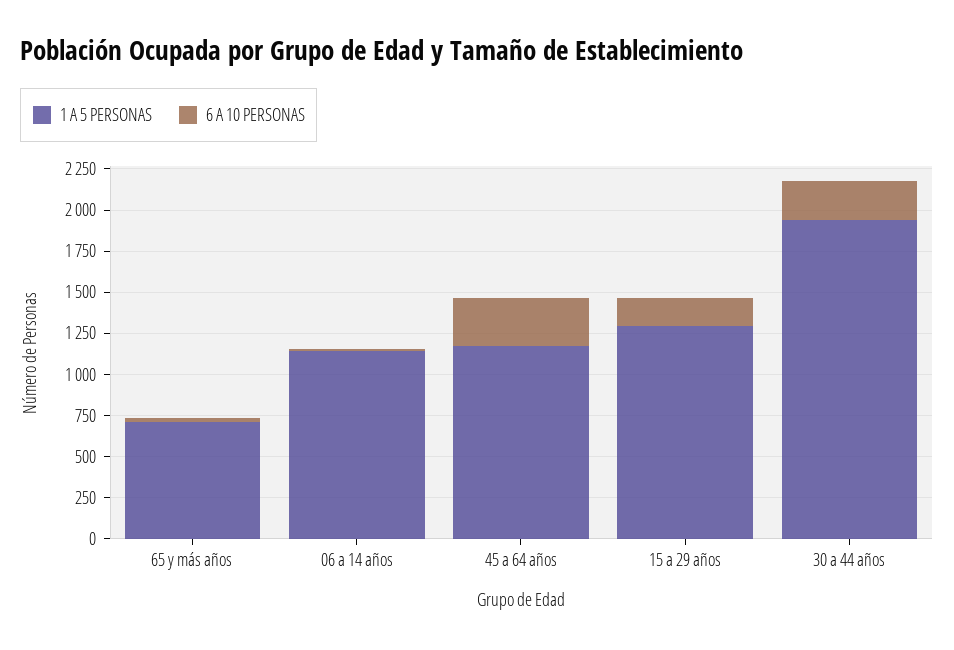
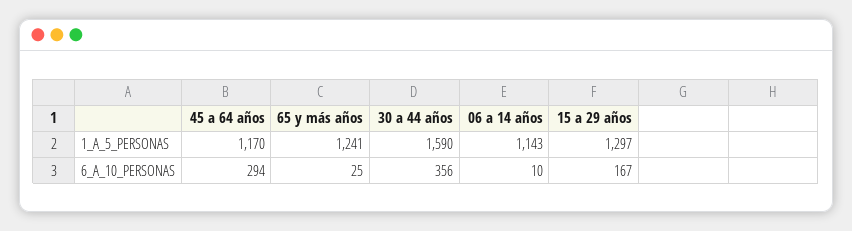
1 A 5 PERSONAS, 65 y más años: 700 -> 1241
1 A 5 PERSONAS, 30 a 44 años: 1950 -> 1590
6 A 10 PERSONAS, 30 a 44 años: 250 -> 356

